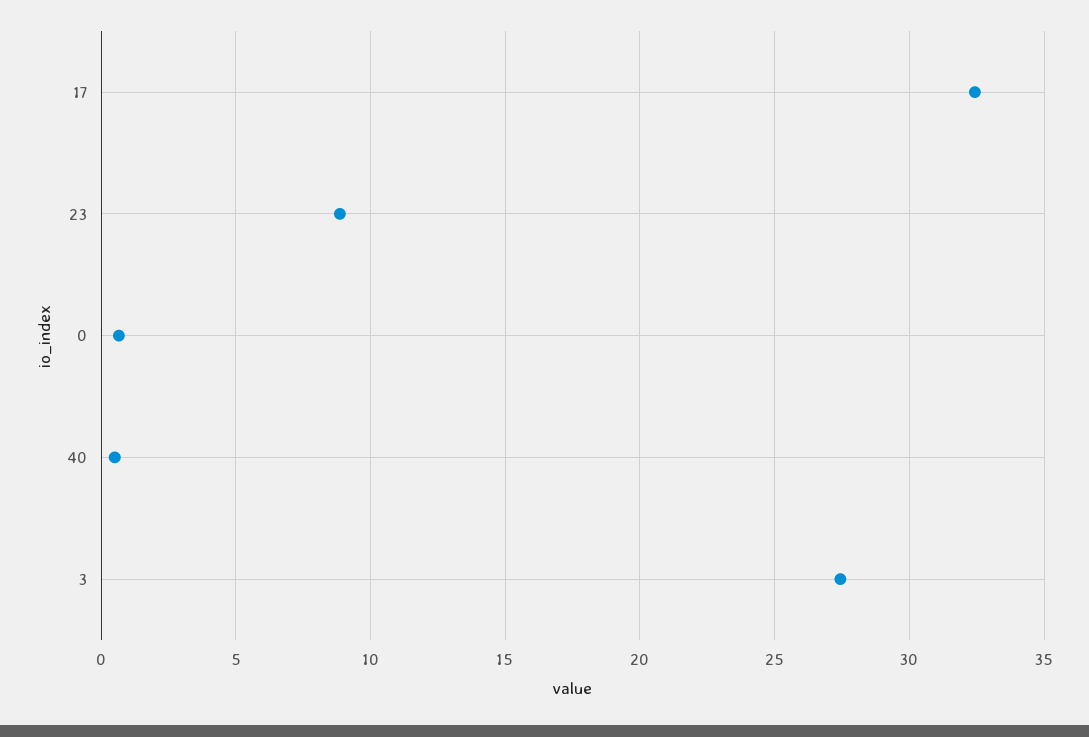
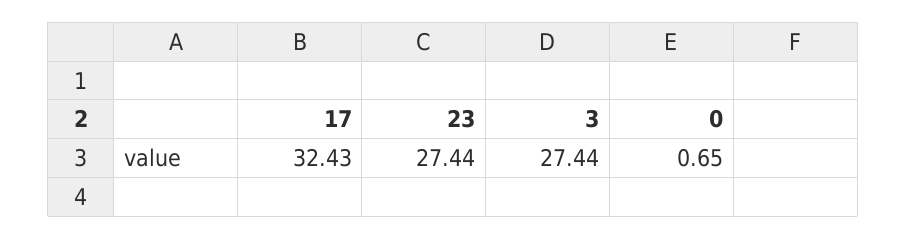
23: 9 -> 27.44
40: 0.5 -> none

